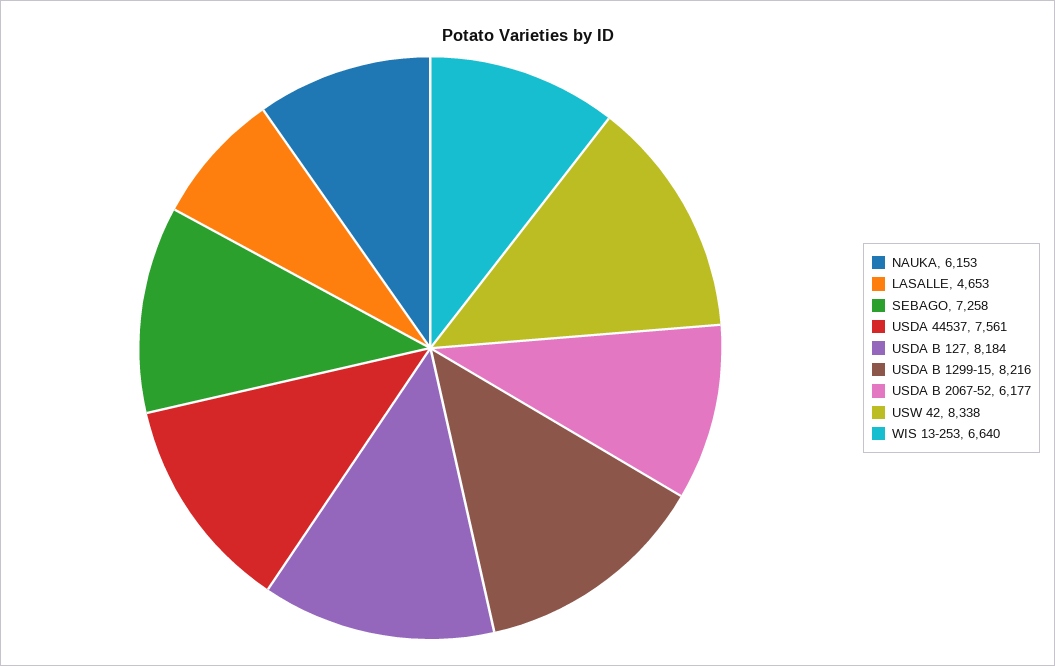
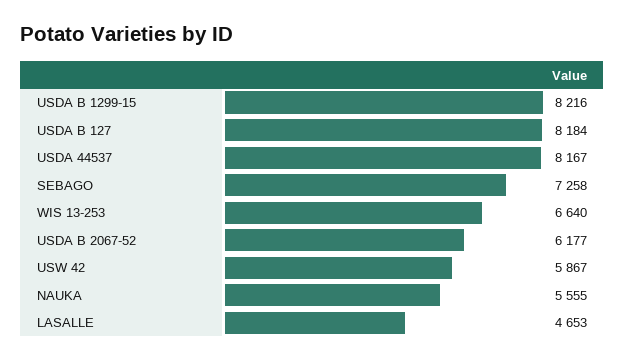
NAUKA: 6153 -> 5555
USDA 44537: 7561 -> 8167
USW 42: 8338 -> 5867

